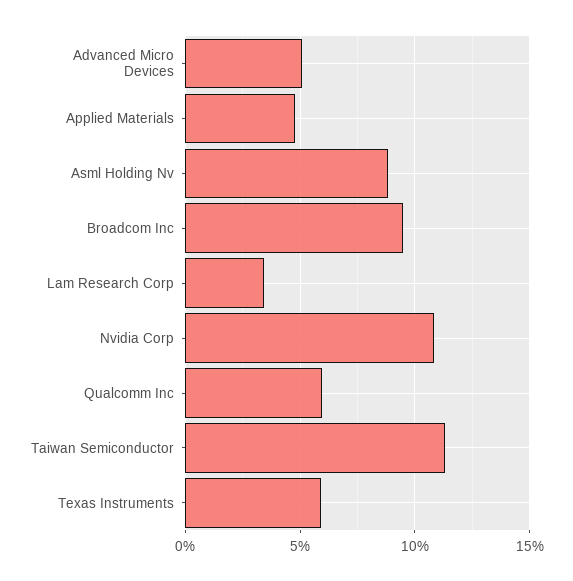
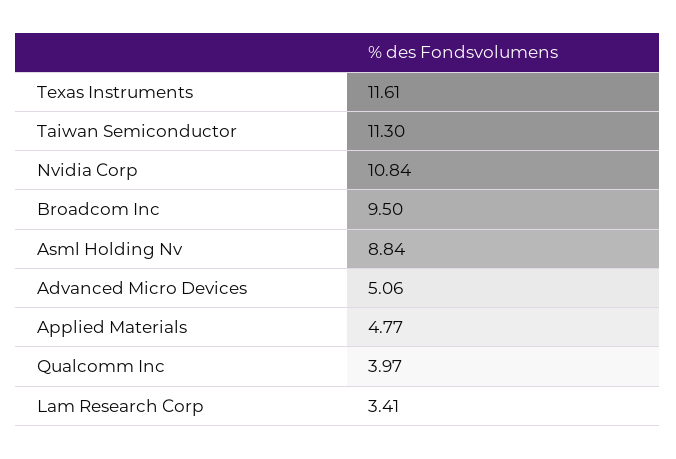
Qualcomm Inc: 6 -> 3.97
Texas Instruments: 6 -> 11.61

